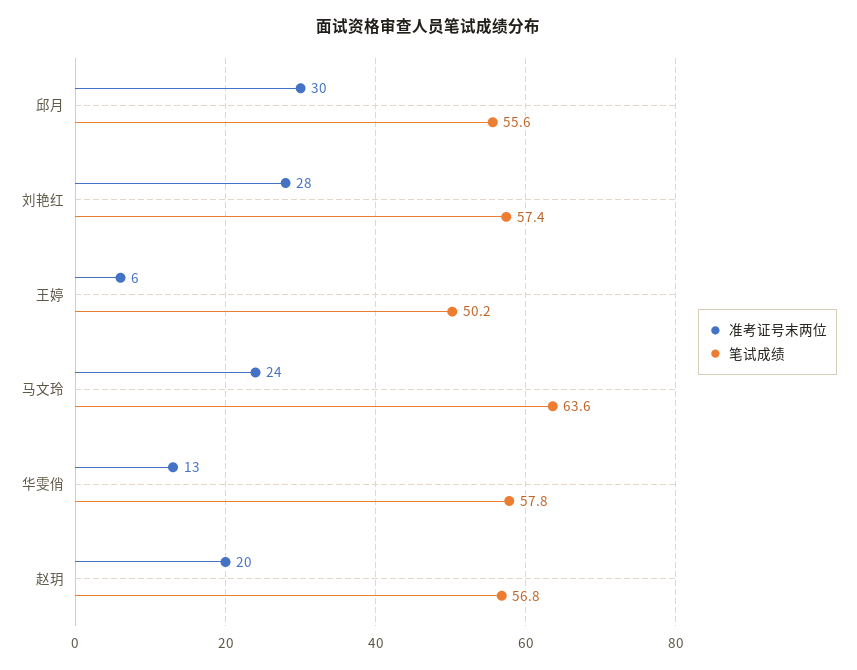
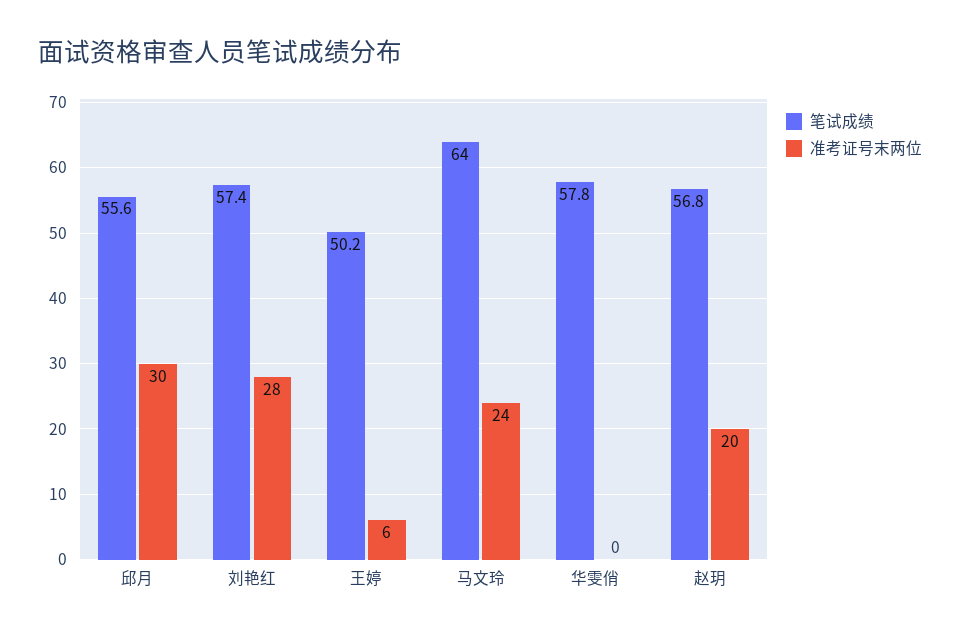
笔试成绩, 马文玲: 63.6 -> 64
准考证号末两位, 华雯俏: 13 -> 0

